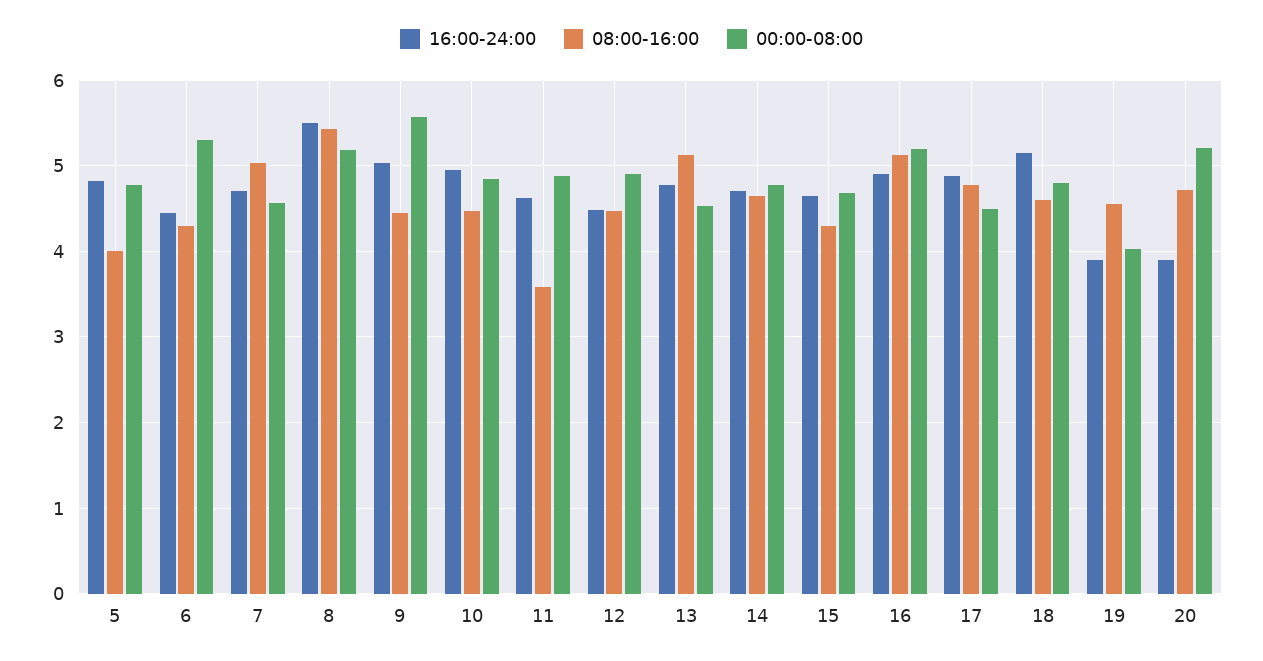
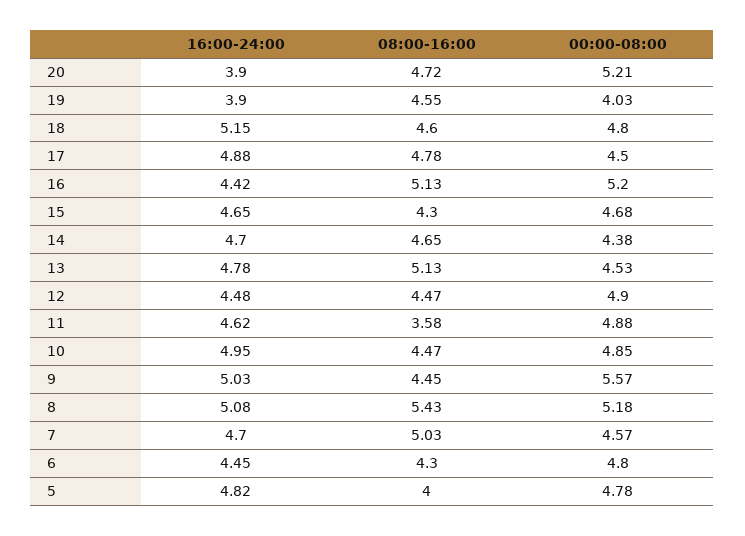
00:00-08:00, 6: 5.3 -> 4.8
16:00-24:00, 8: 5.5 -> 5.08
00:00-08:00, 14: 4.8 -> 4.38
16:00-24:00, 16: 4.9 -> 4.42

